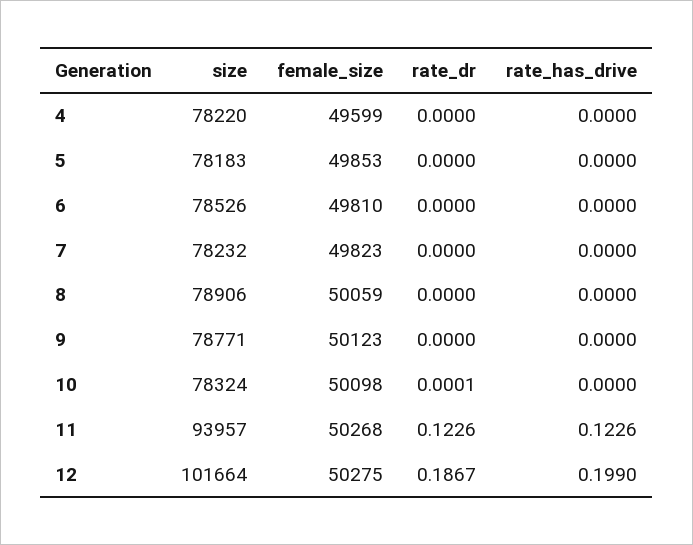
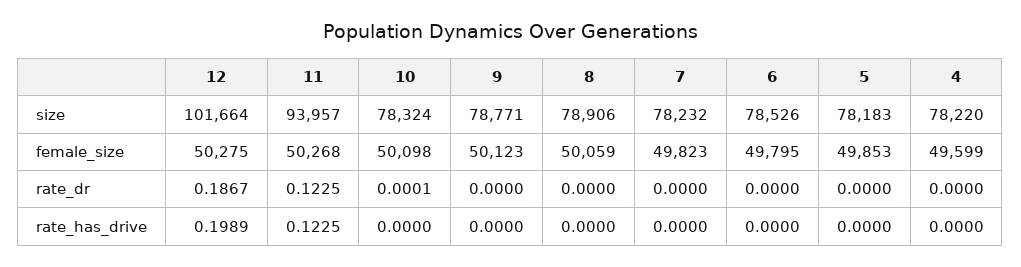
female_size, 6: 49810 -> 49795
rate_dr, 11: 0.1226 -> 0.1225
rate_has_drive, 11: 0.1226 -> 0.1225
rate_has_drive, 12: 0.199 -> 0.1989

